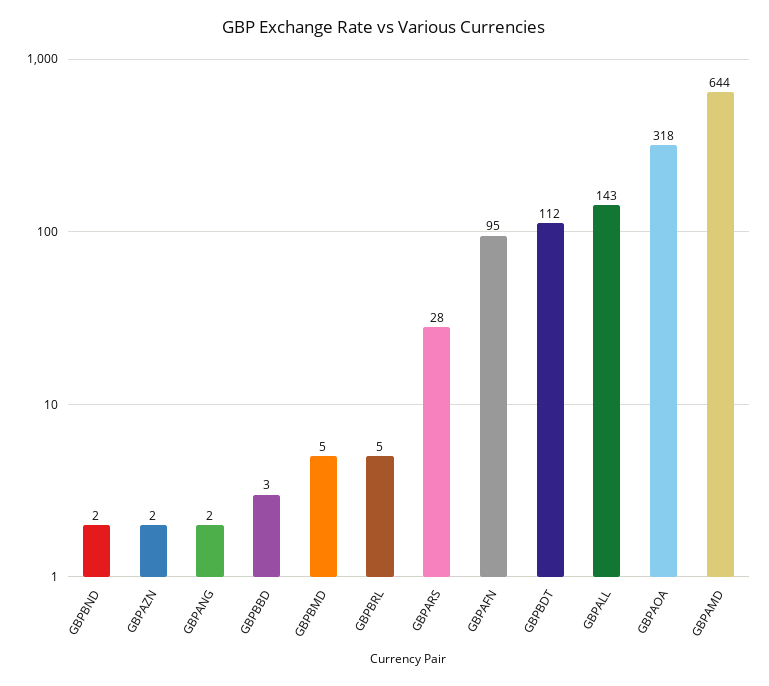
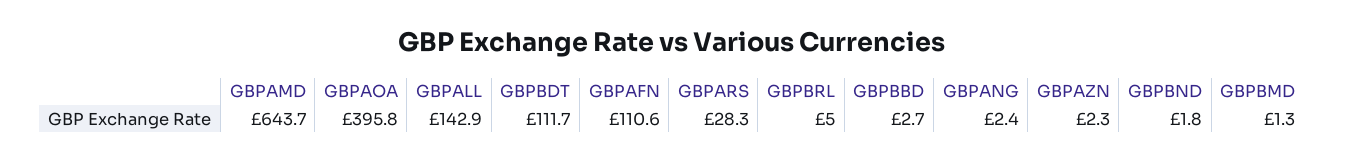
GBPBMD: 5 -> 1.3
GBPAFN: 95 -> 110.6
GBPAOA: 318 -> 395.8

